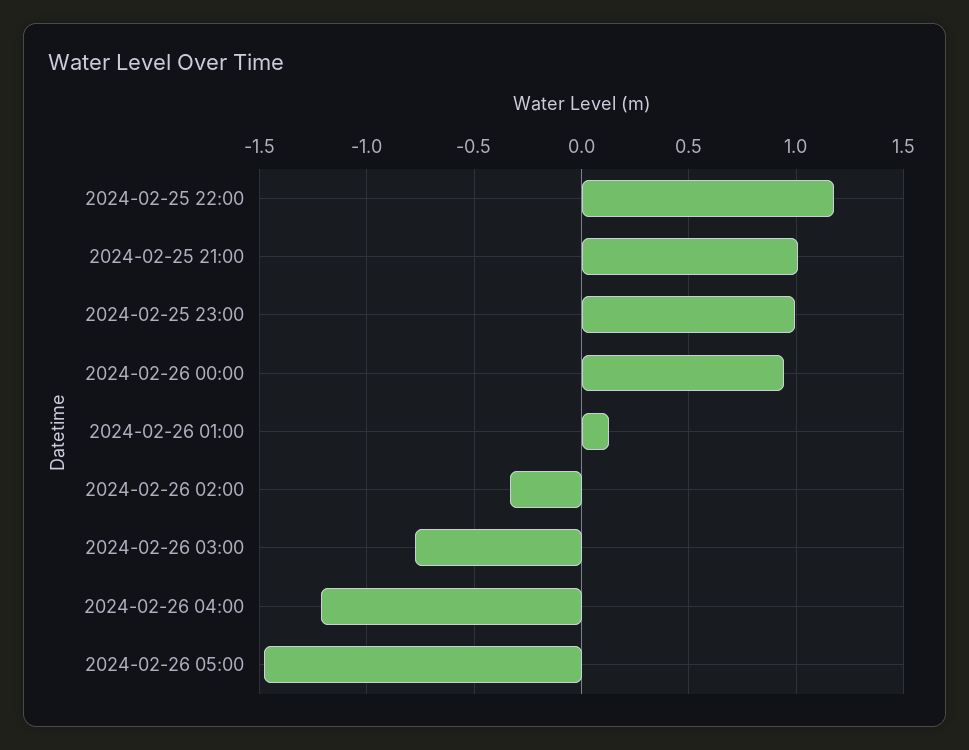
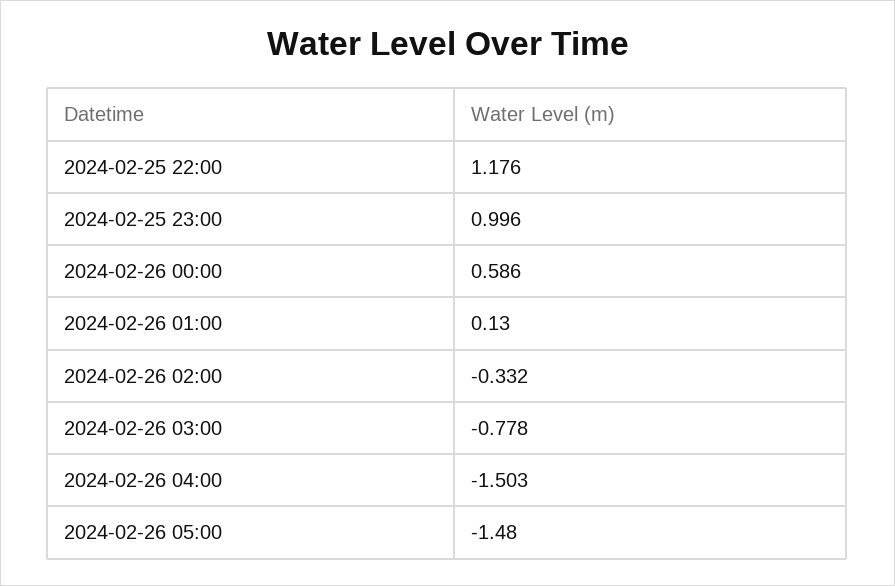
2024-02-25 21:00: 1 -> none
2024-02-26 00:00: 0.95 -> 0.586
2024-02-26 04:00: -1.2 -> -1.503

